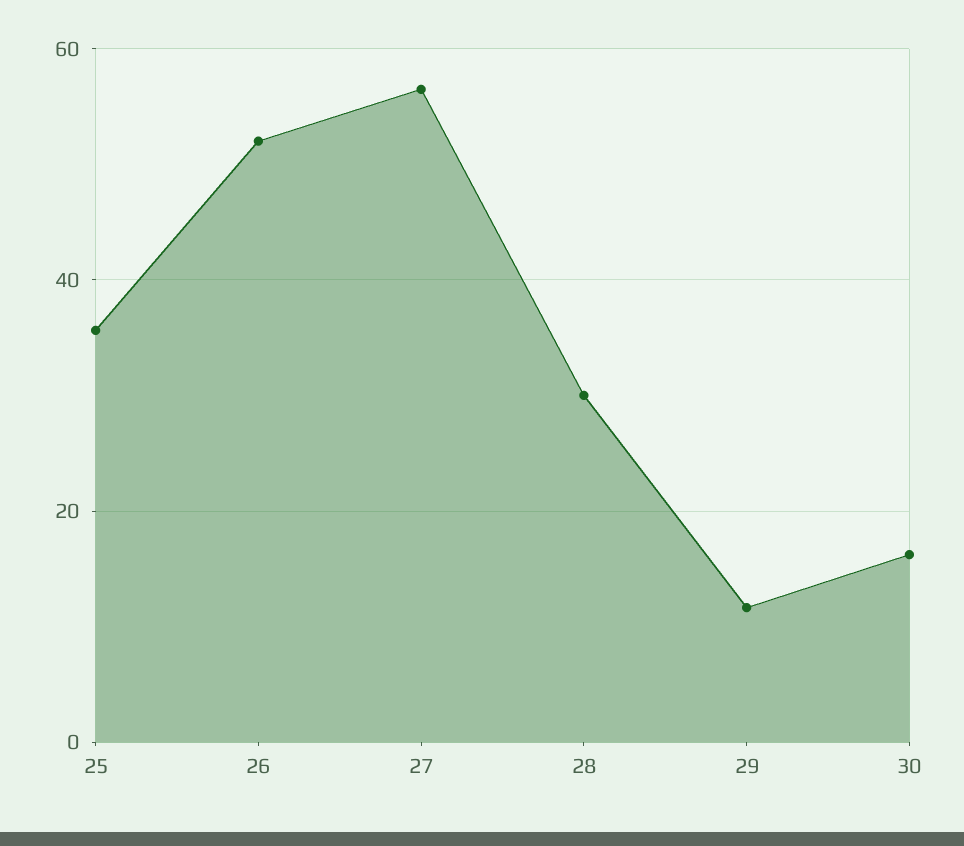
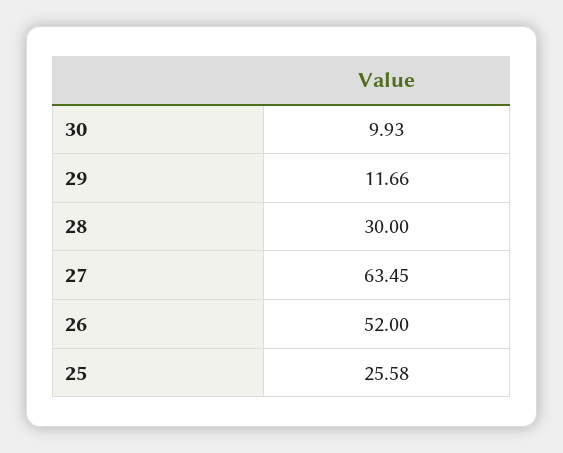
25: 36 -> 25.58
27: 56 -> 63.45
30: 16 -> 9.93

